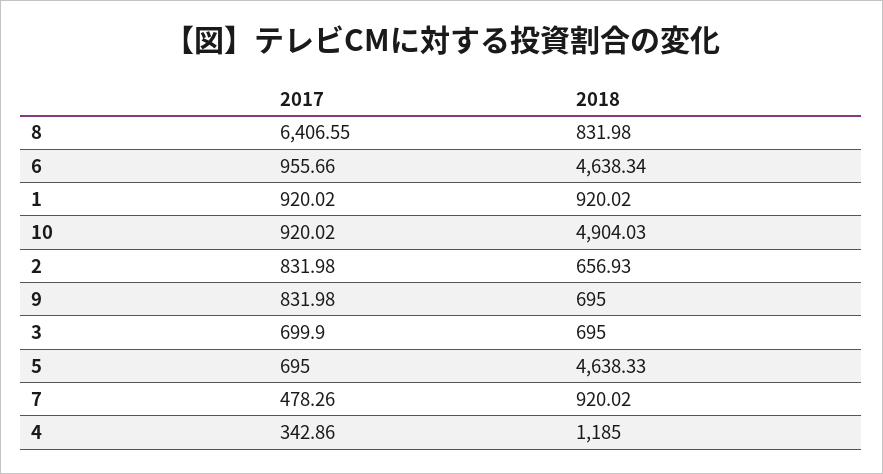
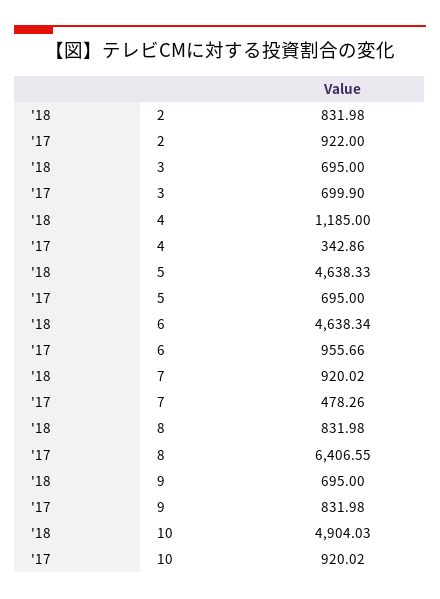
2017, 1: 920.02 -> none
2018, 1: 920.02 -> none
2017, 2: 831.98 -> 922
2018, 2: 656.93 -> 831.98

